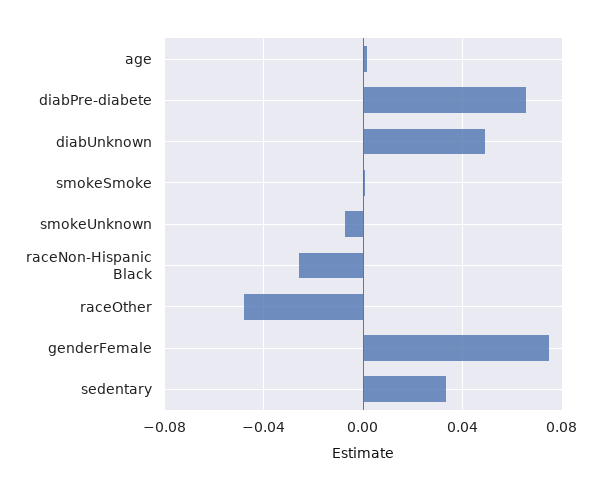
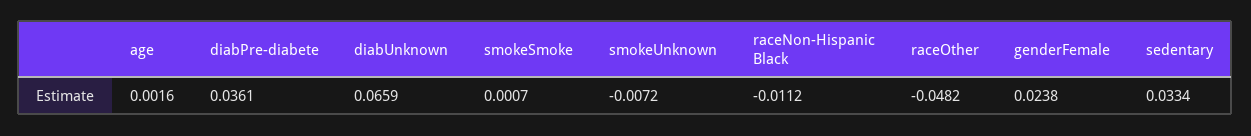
diabPre-diabete: 0.065 -> 0.0361
diabUnknown: 0.05 -> 0.0659
raceNon-Hispanic Black: -0.025 -> -0.0112
genderFemale: 0.075 -> 0.0238

